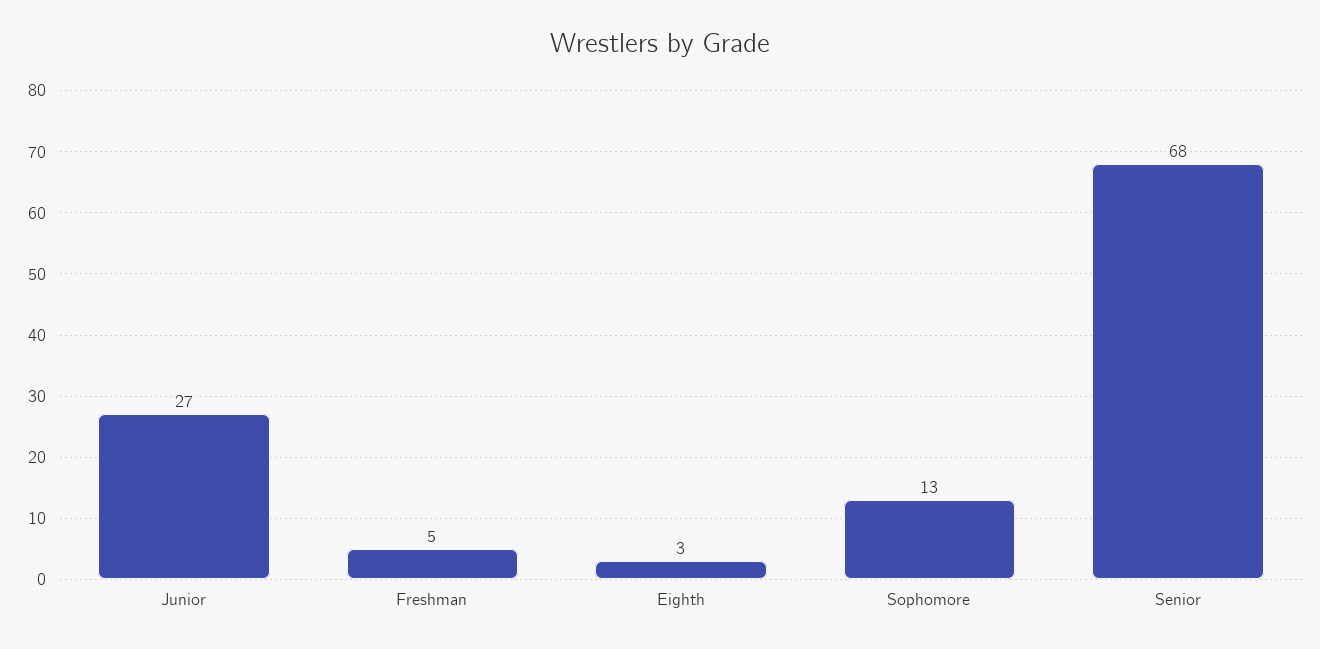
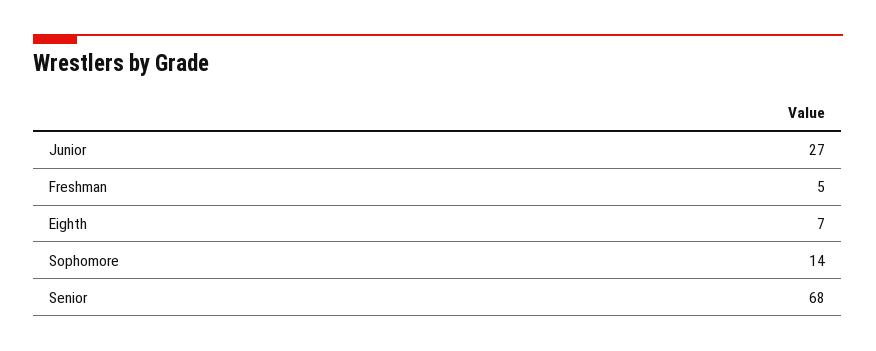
Eighth: 3 -> 7
Sophomore: 13 -> 14

